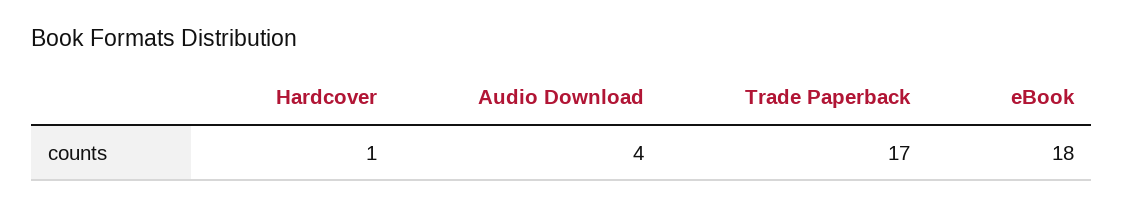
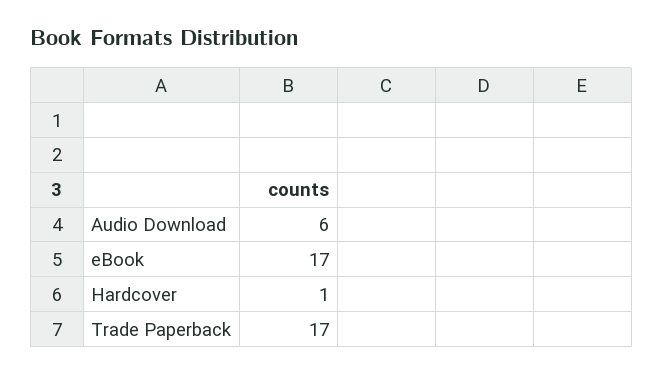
Audio Download: 4 -> 6
eBook: 18 -> 17

